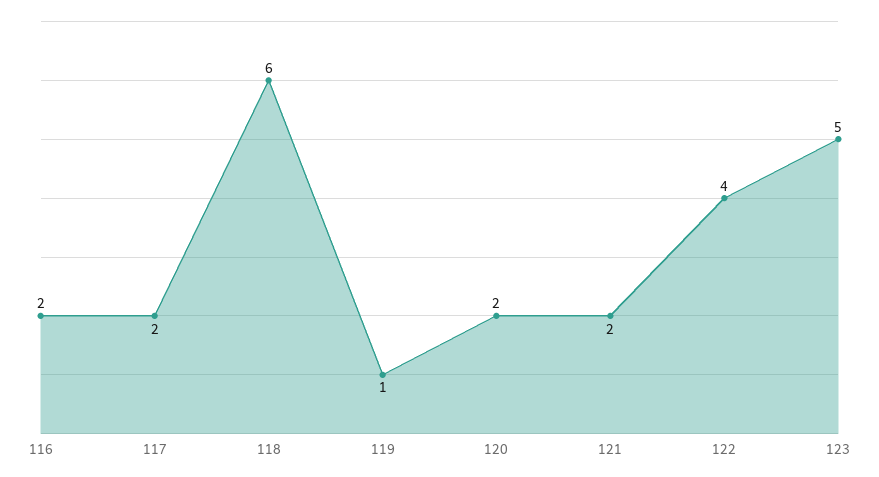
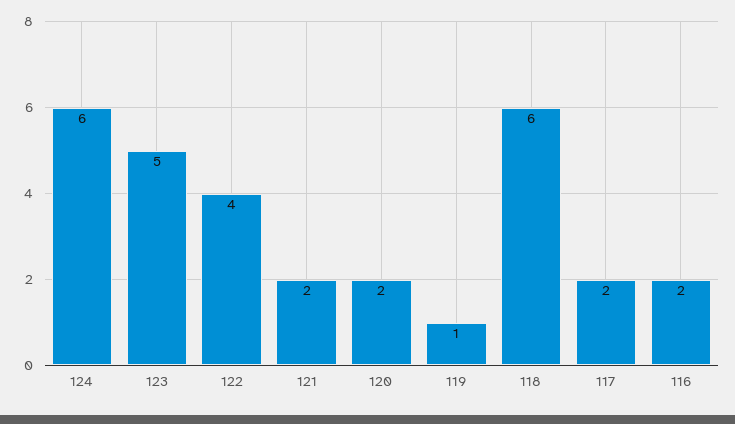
124: none -> 6

